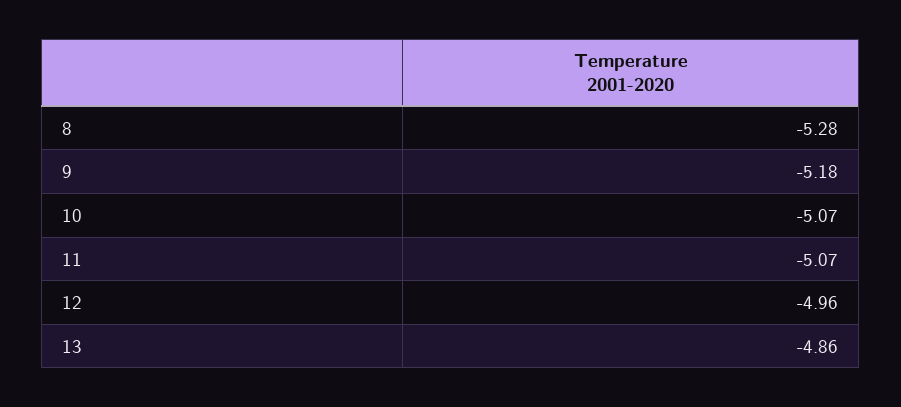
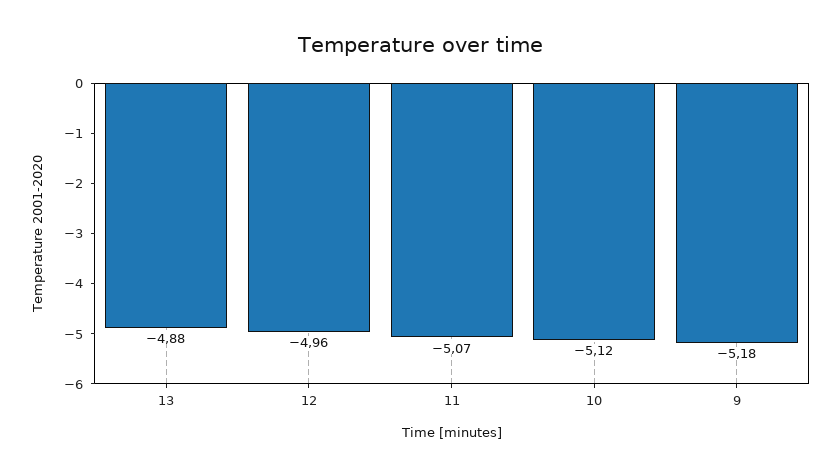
8: -5.28 -> none
10: -5.07 -> -5.12
13: -4.86 -> -4.88

